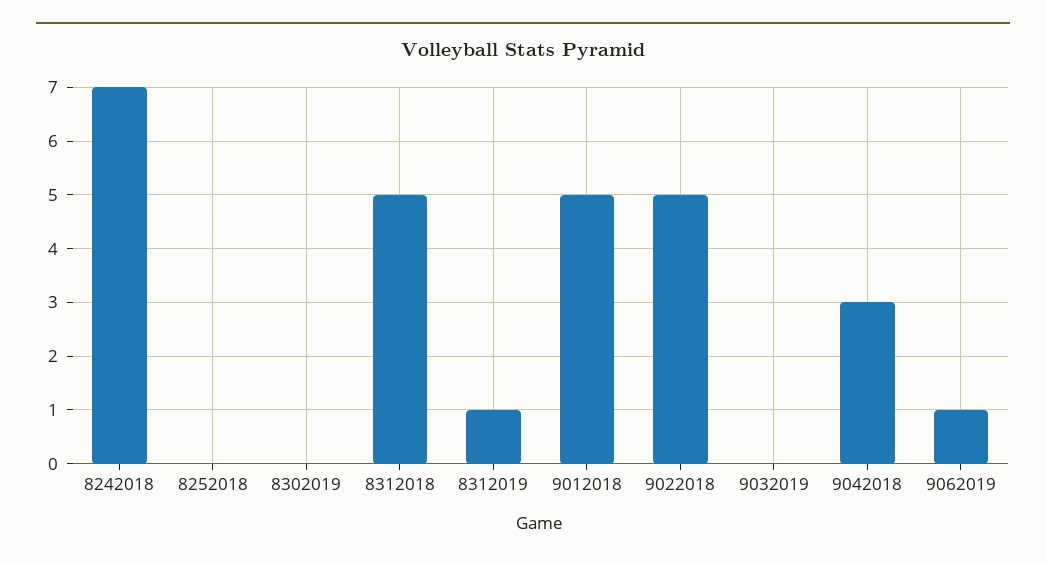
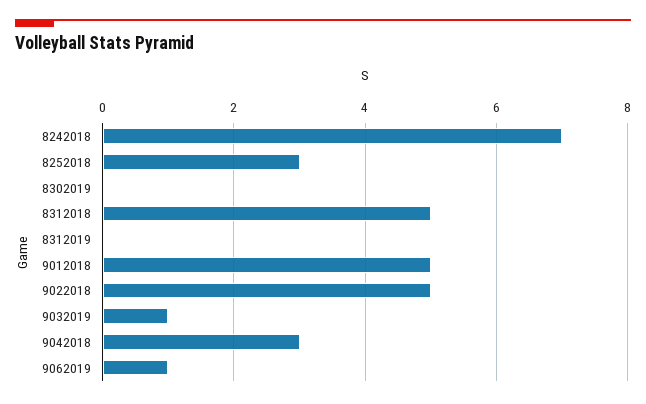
8252018: 0 -> 3
8312019: 1 -> 0
9032019: 0 -> 1

